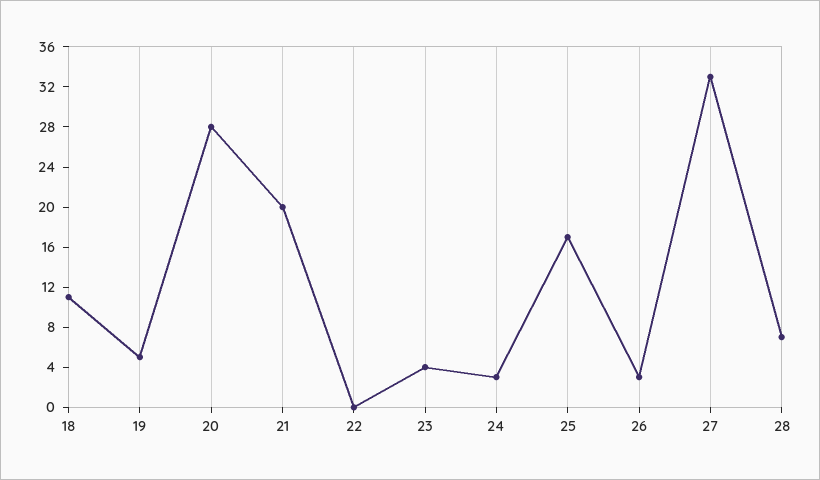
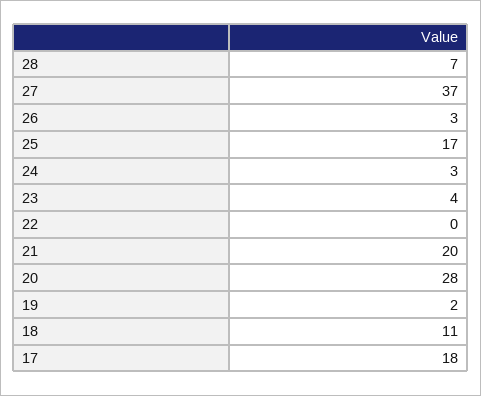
19: 5 -> 2
27: 33 -> 37
17: none -> 18

